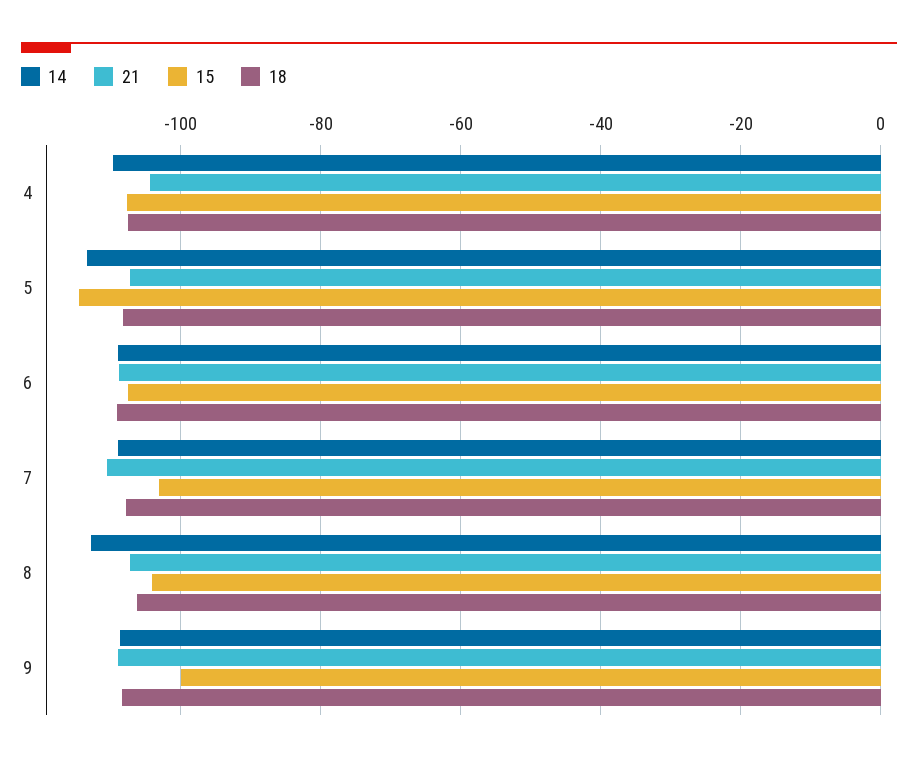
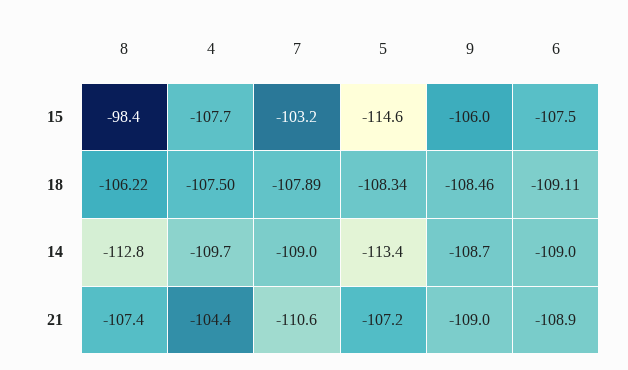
15, 8: -104 -> -98.4
15, 9: -100 -> -106

